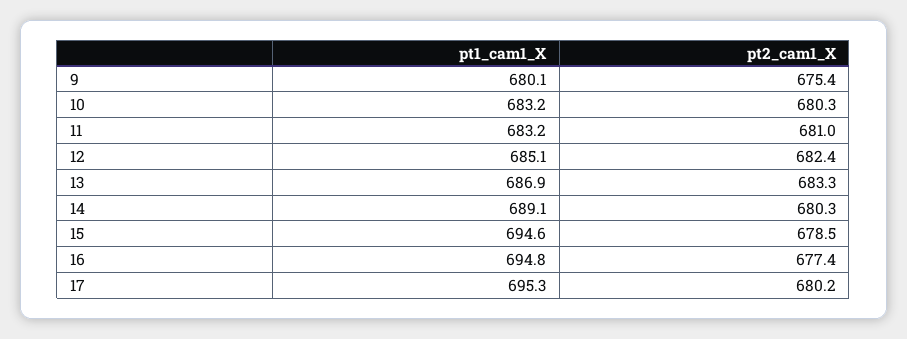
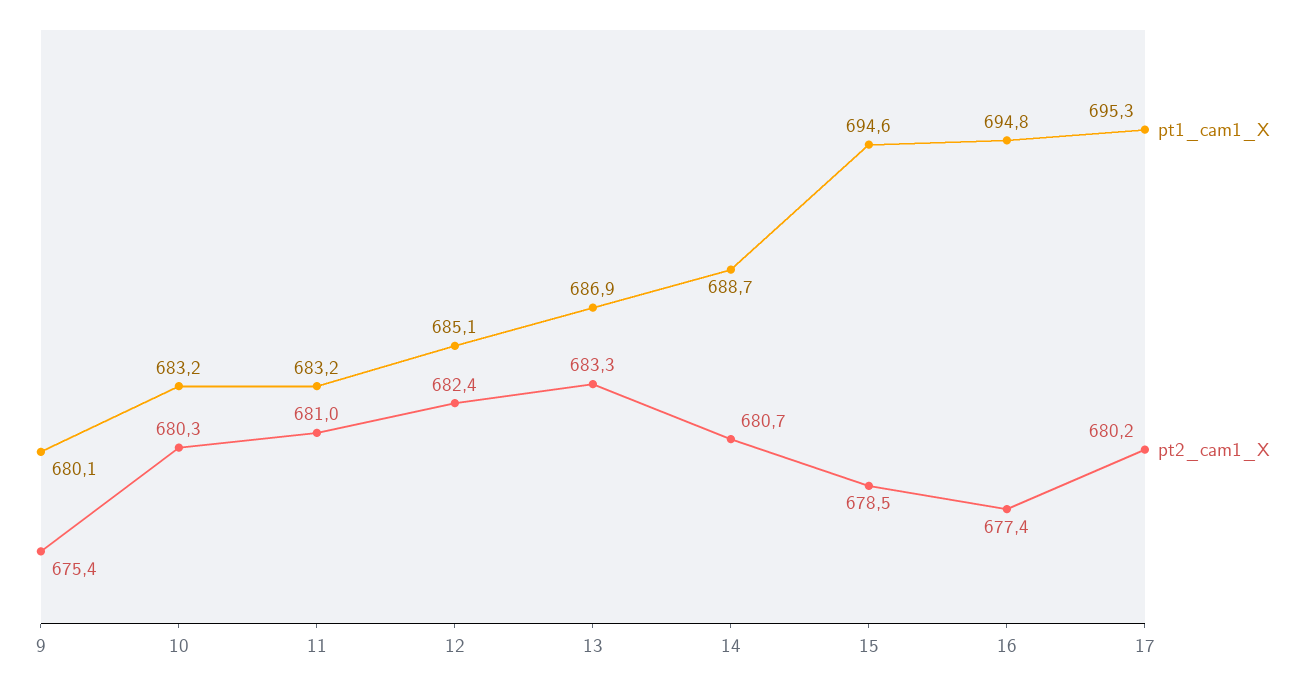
pt1_cam1_X, 14: 689.1 -> 688.7
pt2_cam1_X, 14: 680.3 -> 680.7

